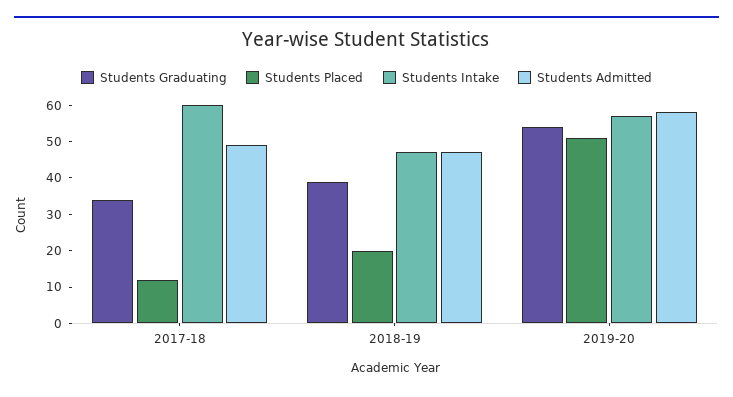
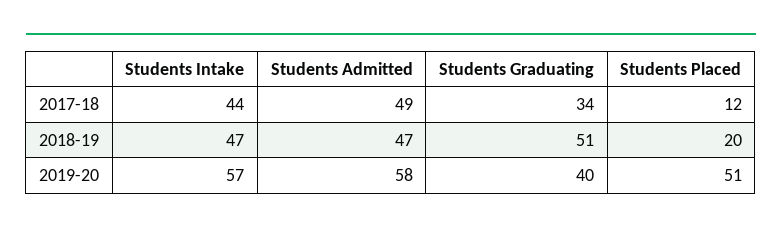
Students Intake, 2017-18: 60 -> 44
Students Graduating, 2018-19: 40 -> 51
Students Graduating, 2019-20: 55 -> 40

